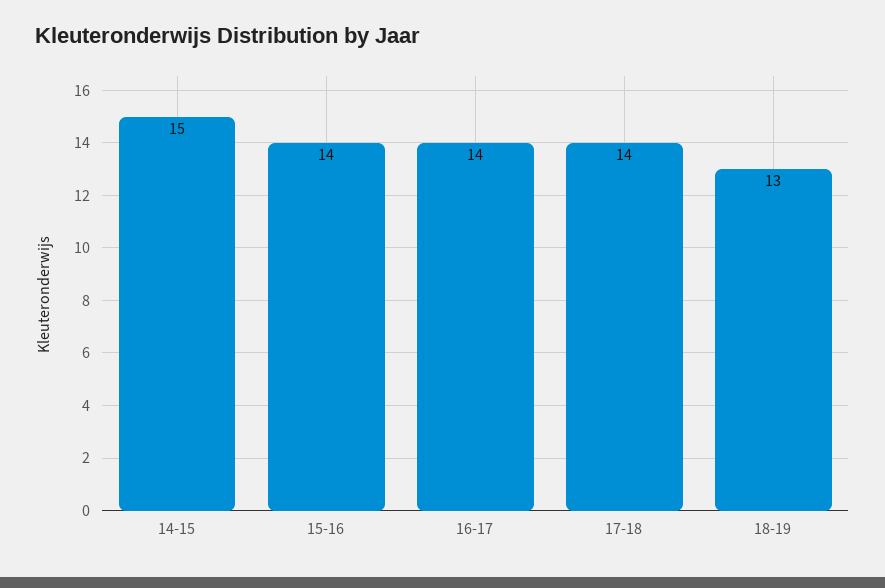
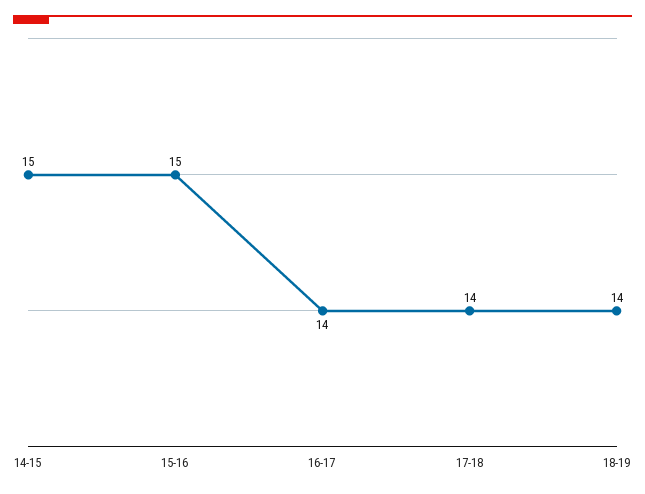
15-16: 14 -> 15
18-19: 13 -> 14

